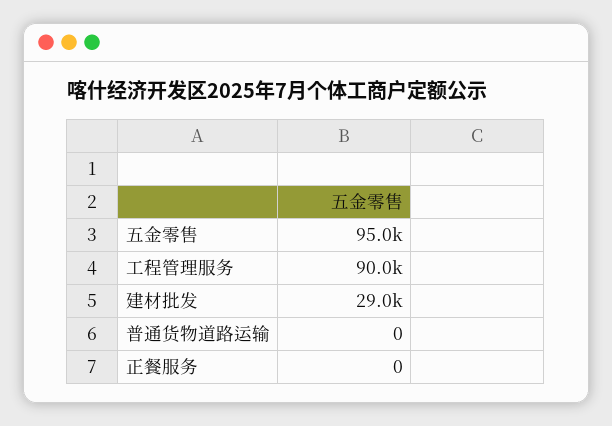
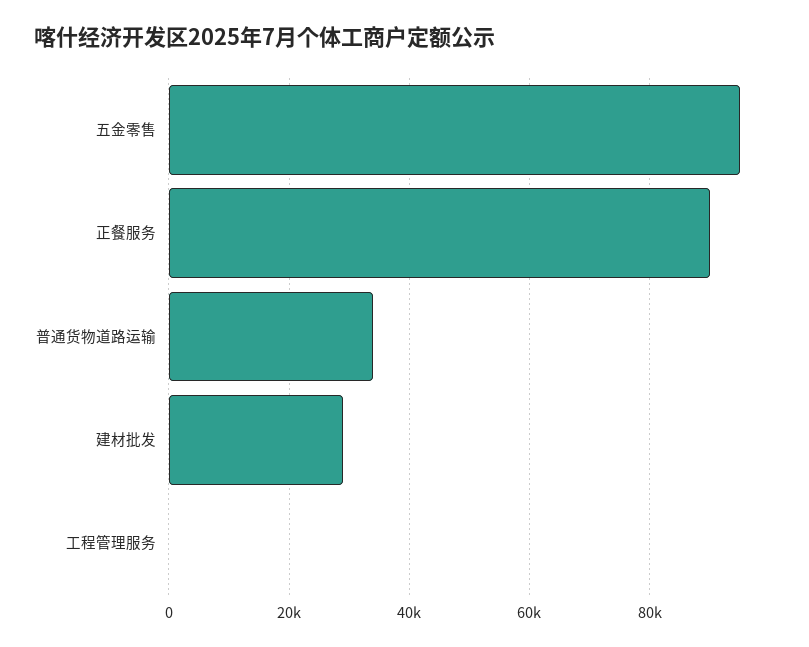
工程管理服务: 90000 -> 0
普通货物道路运输: 0 -> 34000
正餐服务: 0 -> 90000

